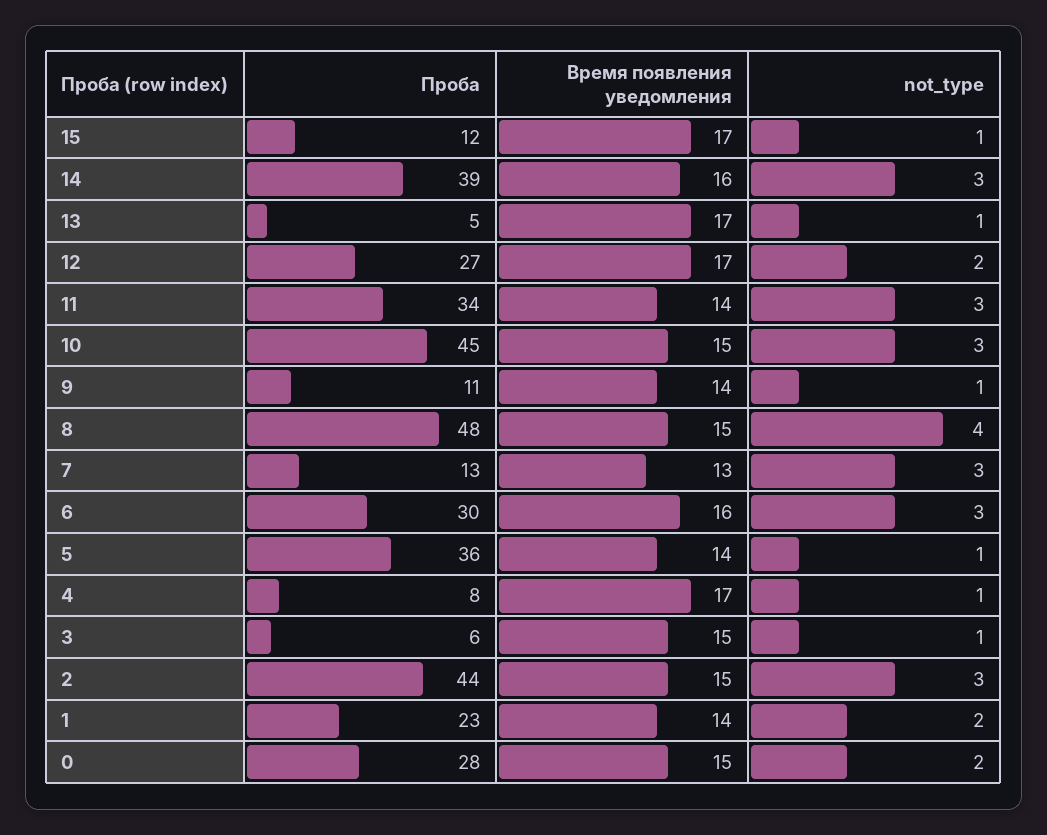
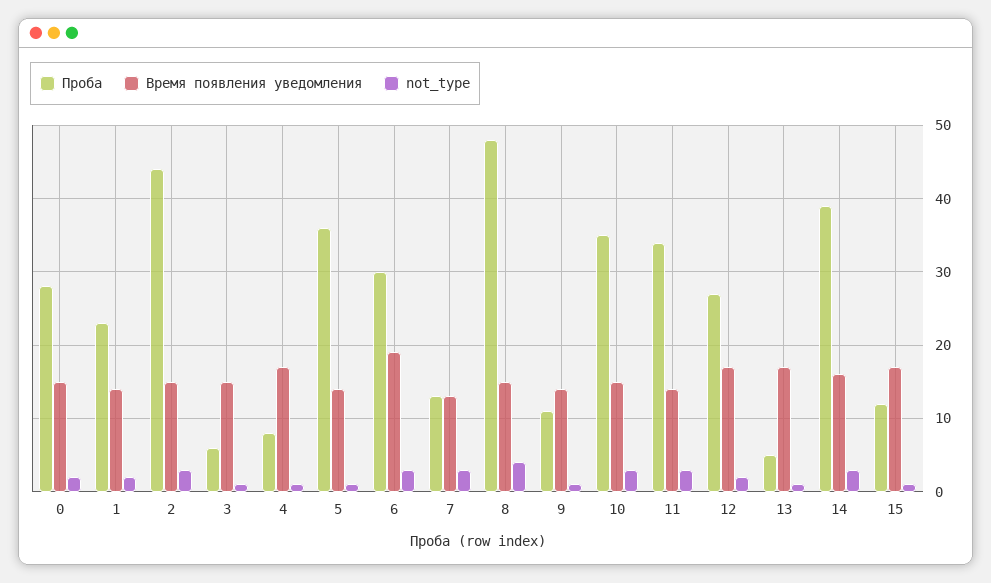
Проба, 10: 45 -> 35
Время появления уведомления, 6: 16 -> 19

